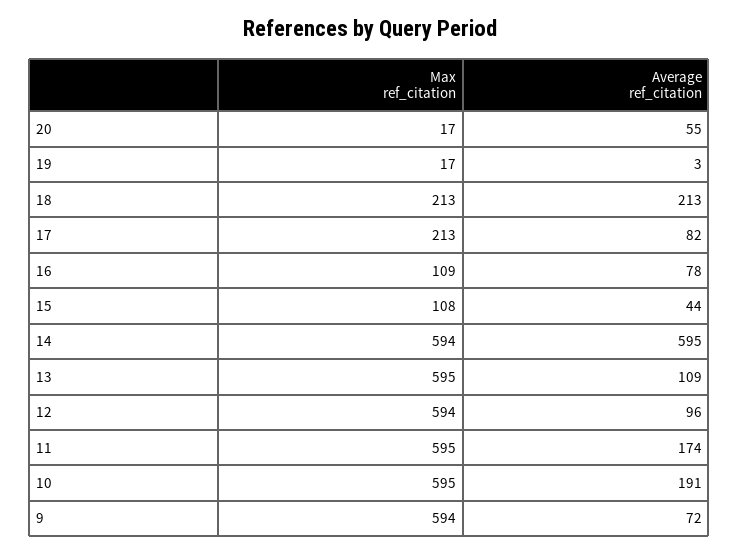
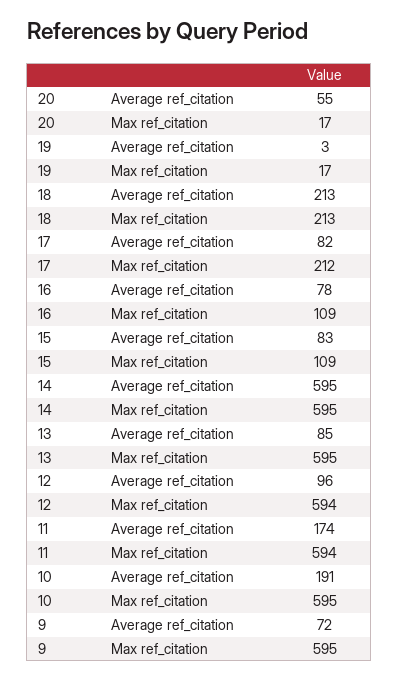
Max ref_citation, 17: 213 -> 212
Max ref_citation, 15: 108 -> 109
Average ref_citation, 15: 44 -> 83
Max ref_citation, 14: 594 -> 595
Average ref_citation, 13: 109 -> 85
Max ref_citation, 11: 595 -> 594
Max ref_citation, 9: 594 -> 595

